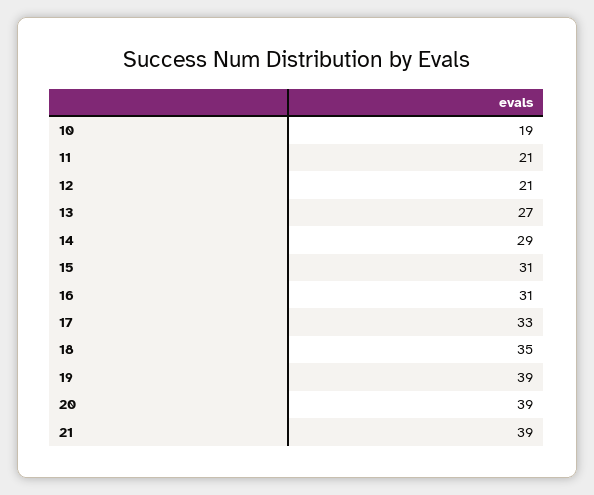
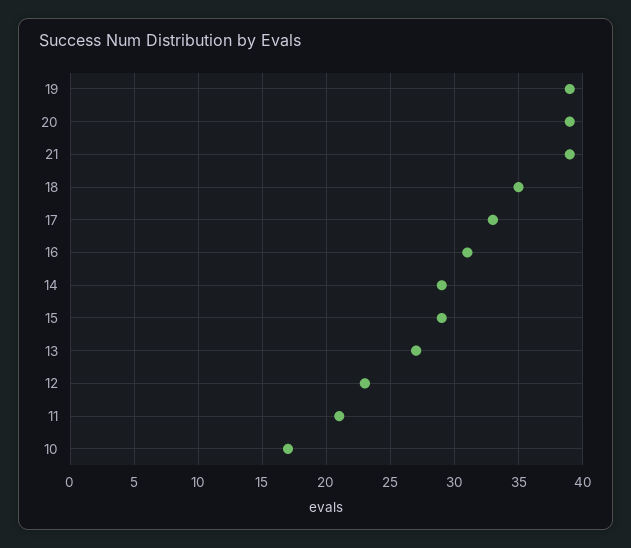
10: 19 -> 17
12: 21 -> 23
15: 31 -> 29

